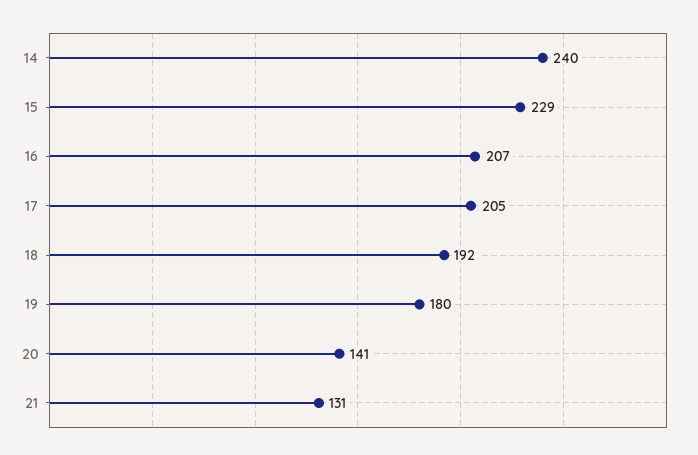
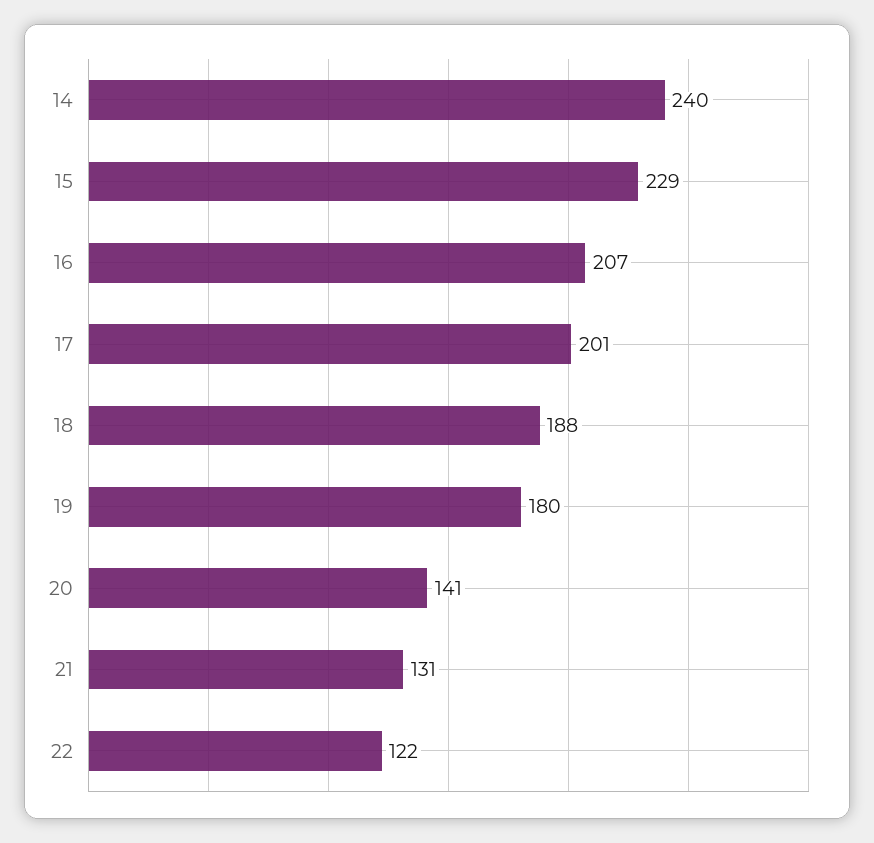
17: 205 -> 201
18: 192 -> 188
22: none -> 122

